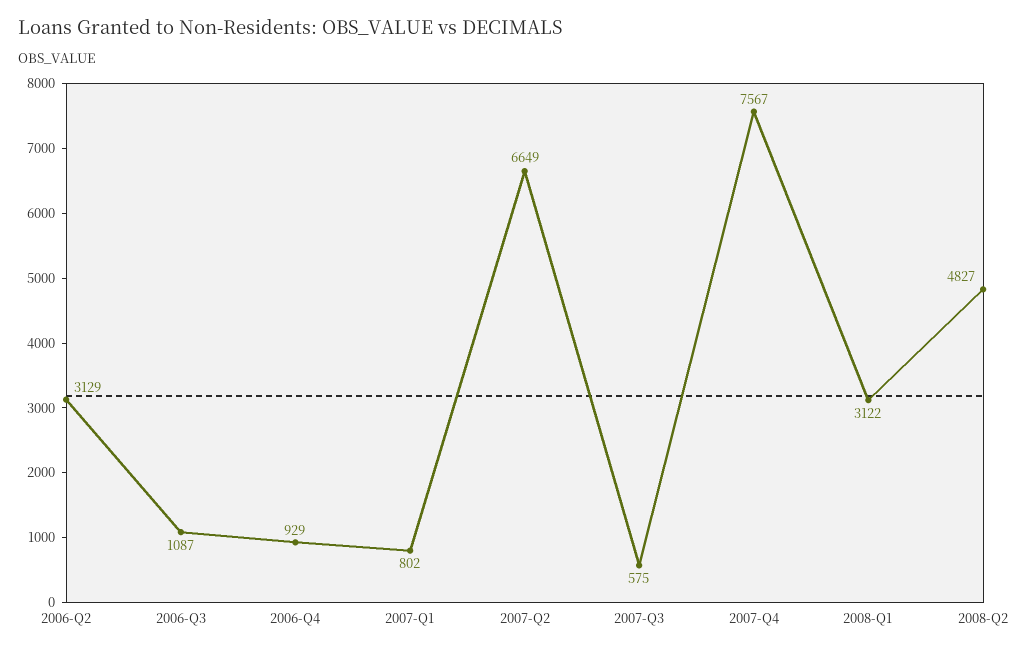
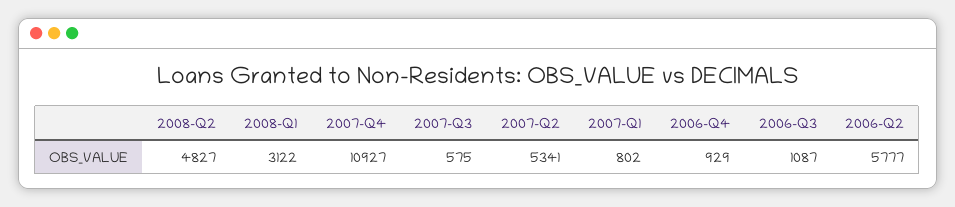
2006-Q2: 3129 -> 5777
2007-Q2: 6649 -> 5341
2007-Q4: 7567 -> 10927

